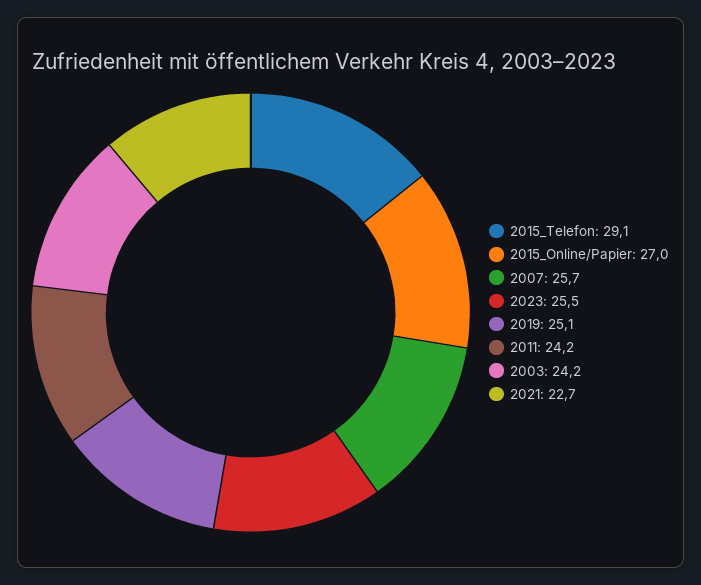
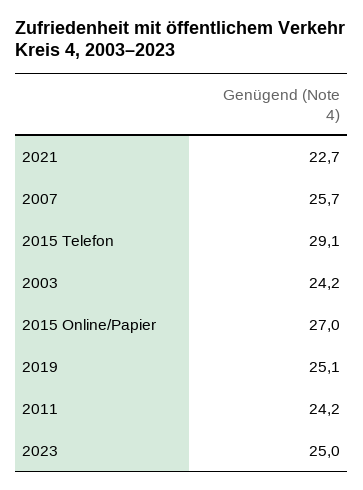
2023: 25.5 -> 25

